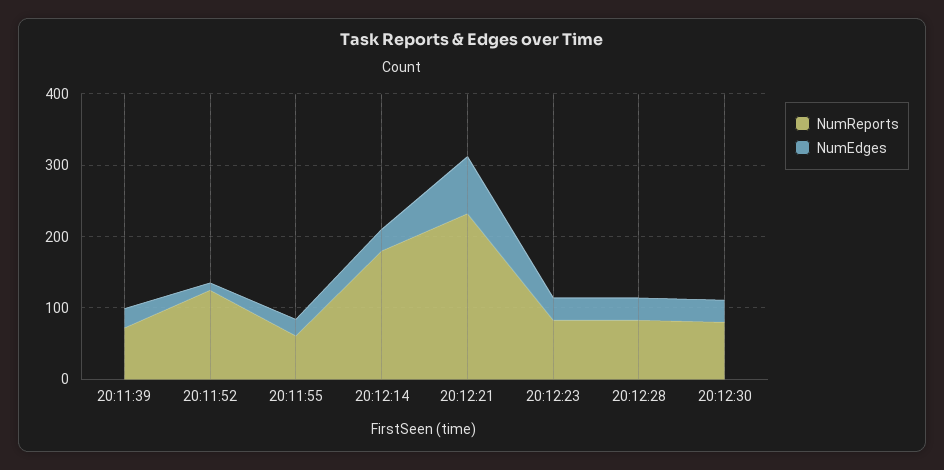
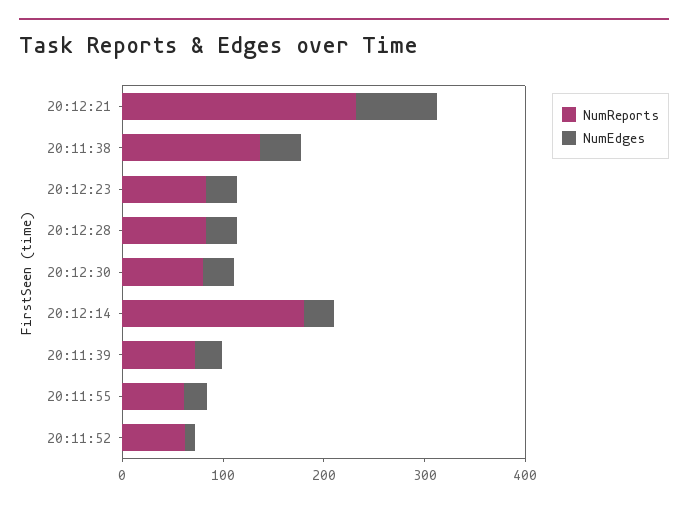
NumReports, 20:11:52: 120 -> 60
NumReports, 20:11:38: none -> 140
NumEdges, 20:11:38: none -> 40

